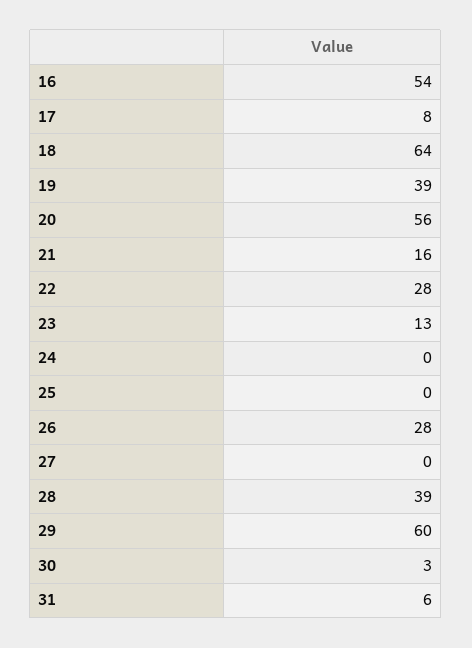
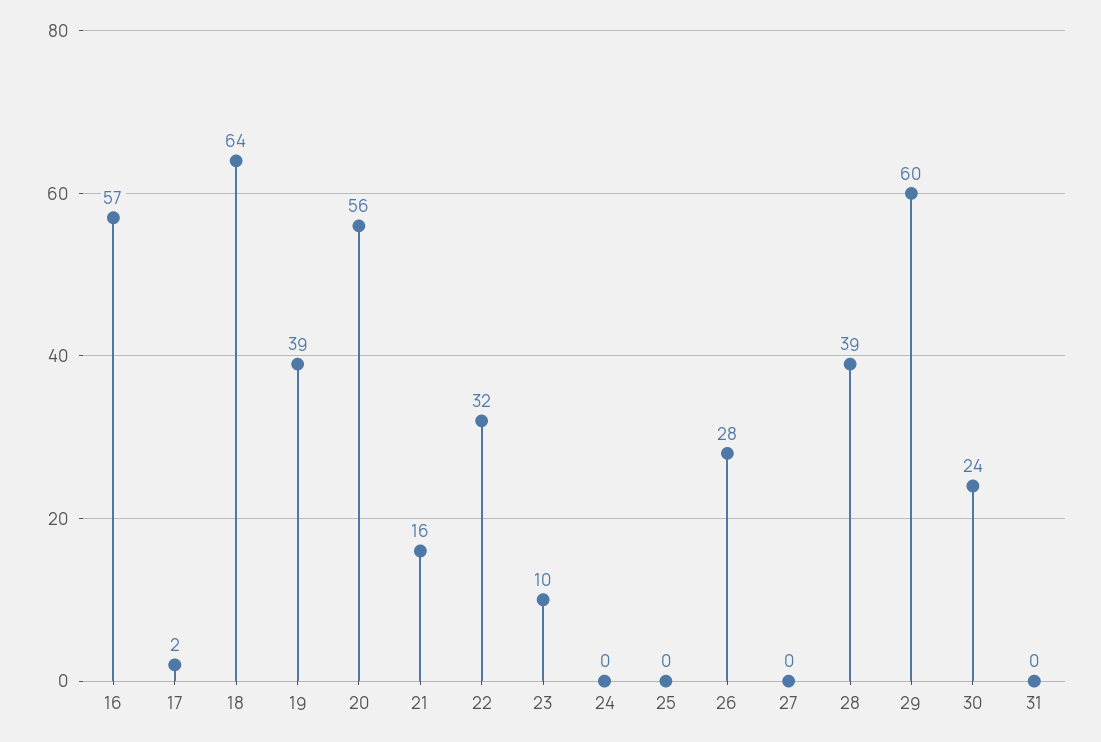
16: 54 -> 57
17: 8 -> 2
22: 28 -> 32
23: 13 -> 10
30: 3 -> 24
31: 6 -> 0

